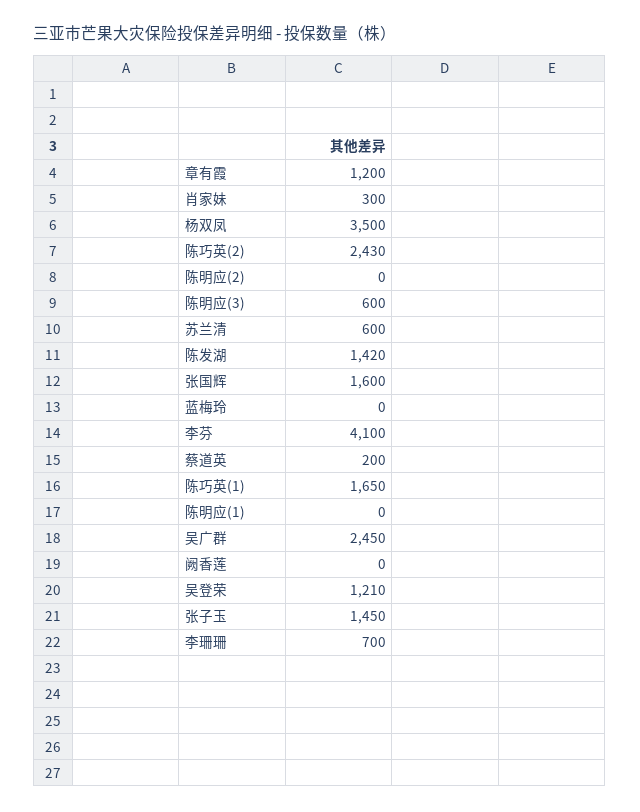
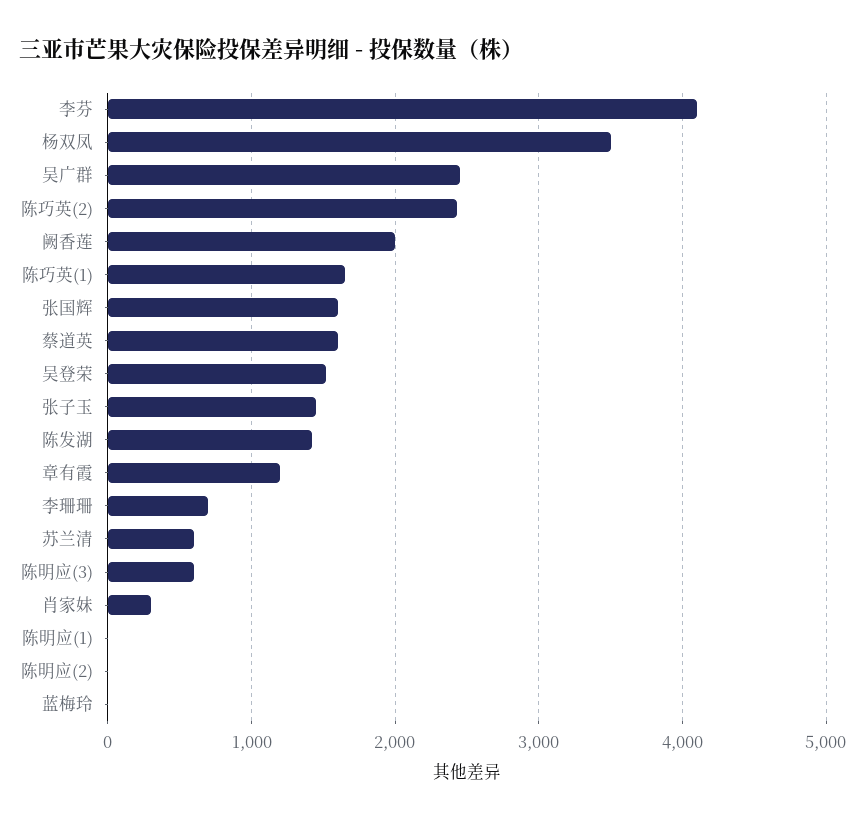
蔡道英: 200 -> 1600
阙香莲: 0 -> 2000
吴登荣: 1210 -> 1500

